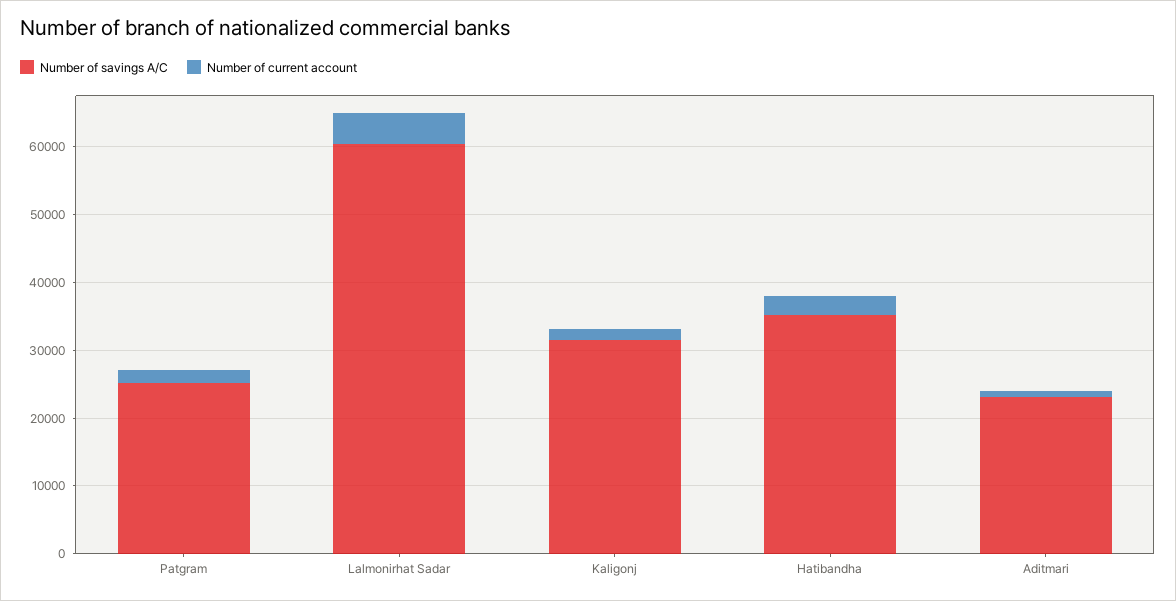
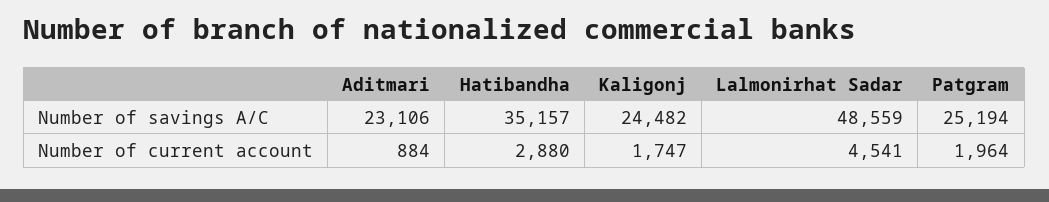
Number of savings A/C, Lalmonirhat Sadar: 60000 -> 48559
Number of savings A/C, Kaligonj: 32000 -> 24482

